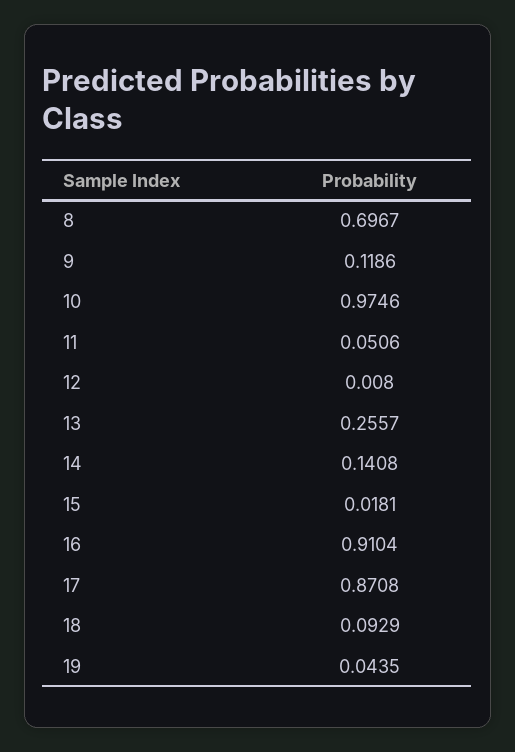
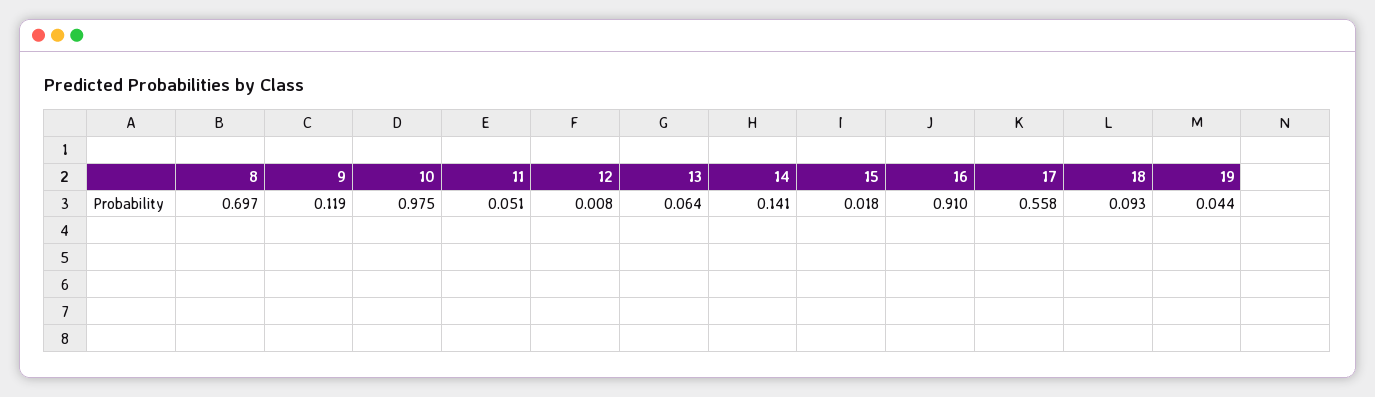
13: 0.2557 -> 0.064
17: 0.8708 -> 0.558

